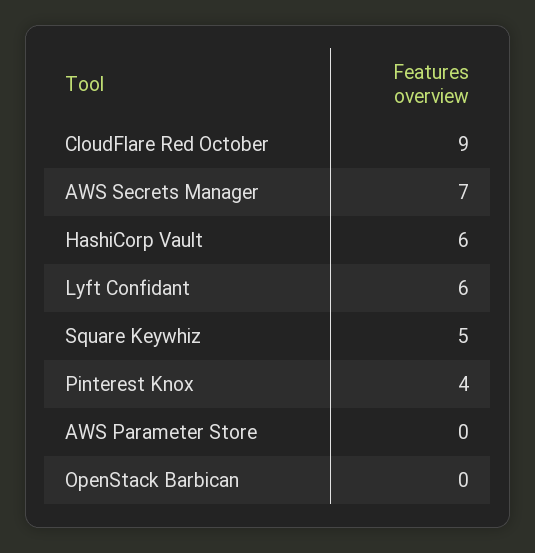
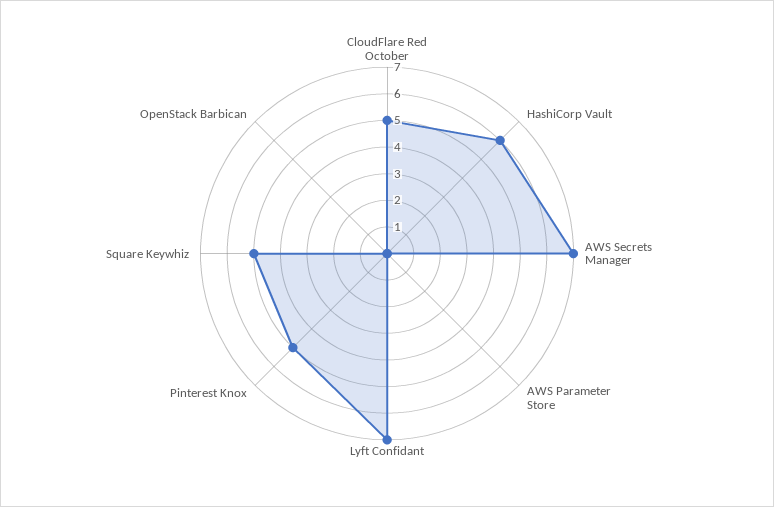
CloudFlare Red October: 9 -> 5
Lyft Confidant: 6 -> 7
Pinterest Knox: 4 -> 5

